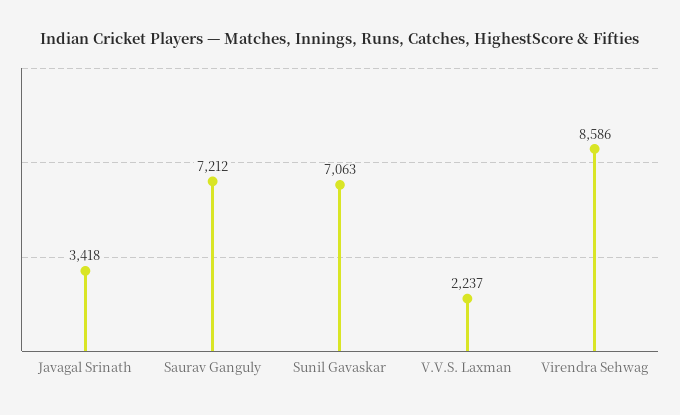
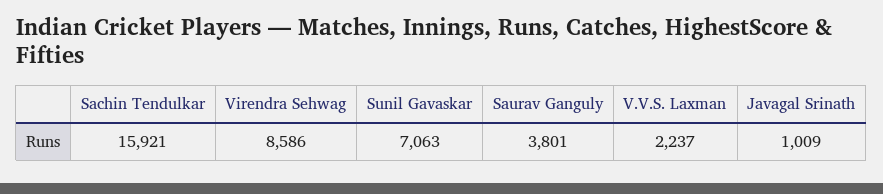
Javagal Srinath: 3418 -> 1009
Saurav Ganguly: 7212 -> 3801
Sachin Tendulkar: none -> 15921

